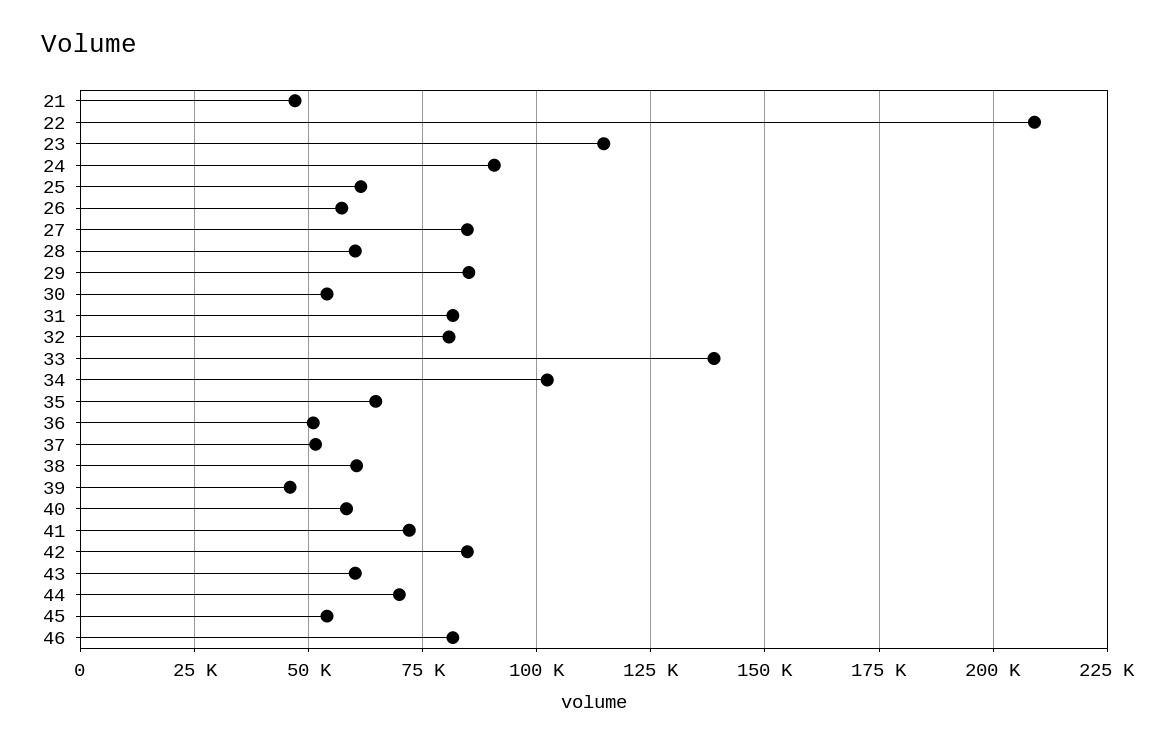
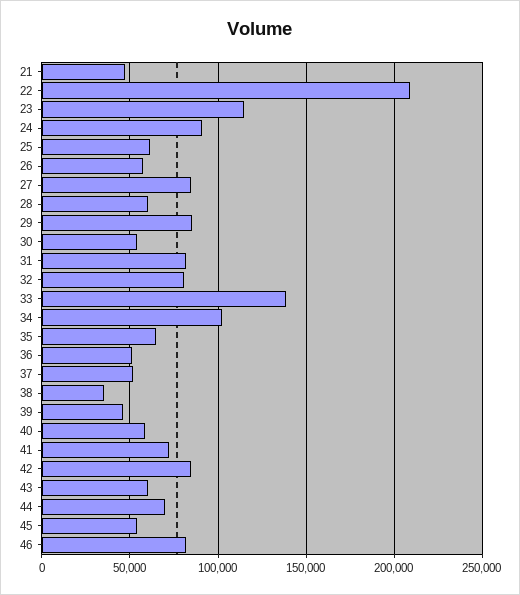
38: 60000 -> 35000

